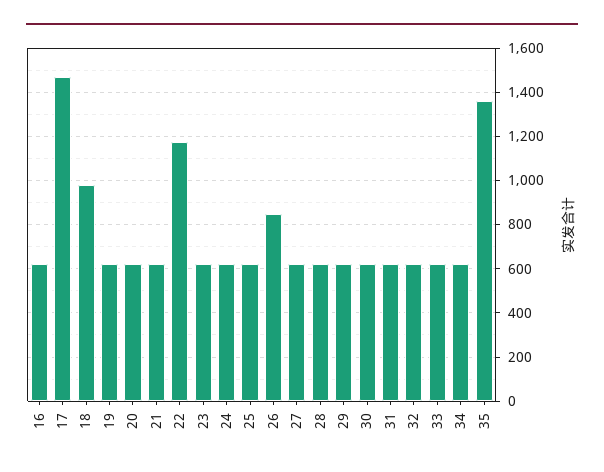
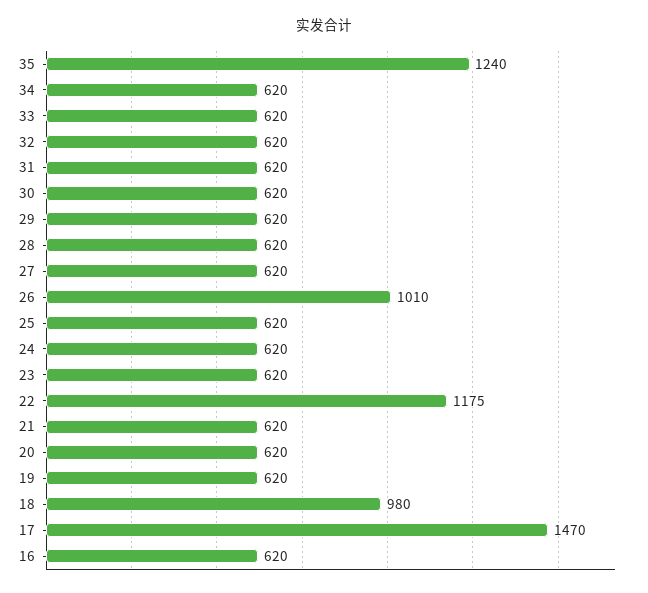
26: 850 -> 1010
35: 1350 -> 1240

